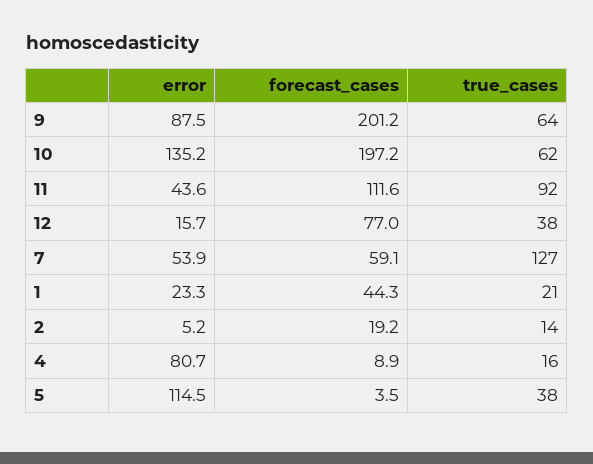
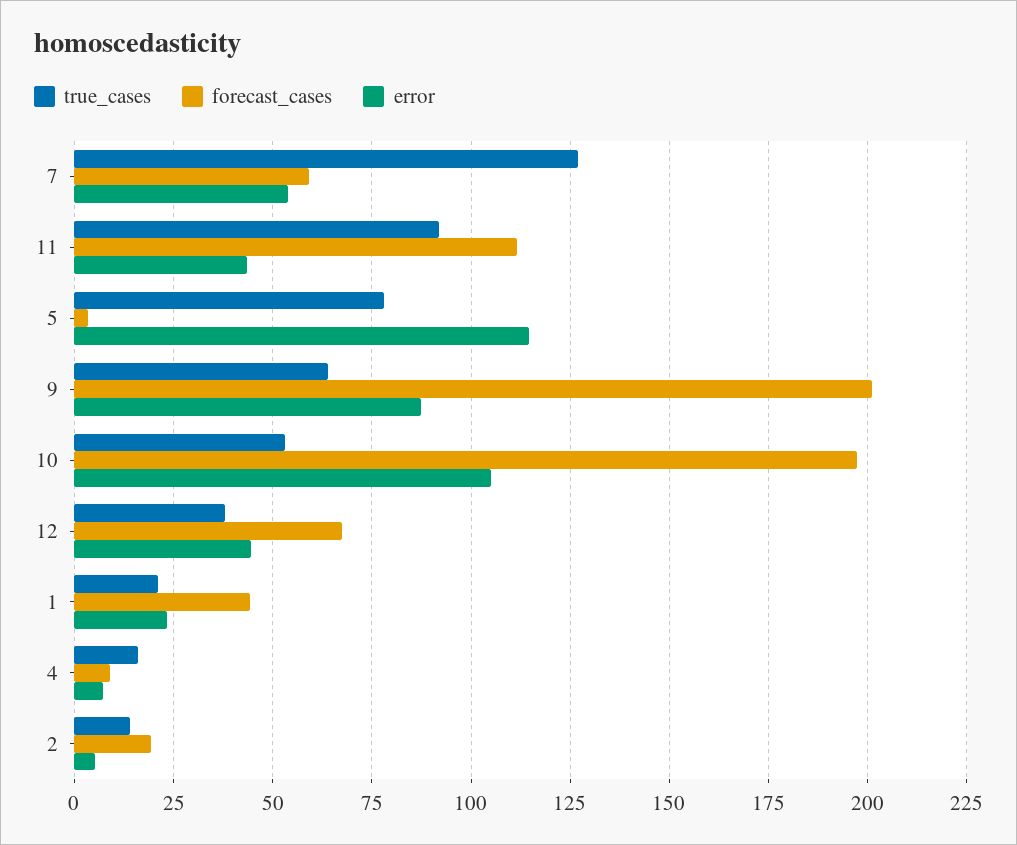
error, 10: 135.2 -> 105
true_cases, 10: 62 -> 52.5
error, 12: 15.7 -> 45
forecast_cases, 12: 77 -> 67.5
error, 4: 80.7 -> 7.5
true_cases, 5: 38 -> 77.5

